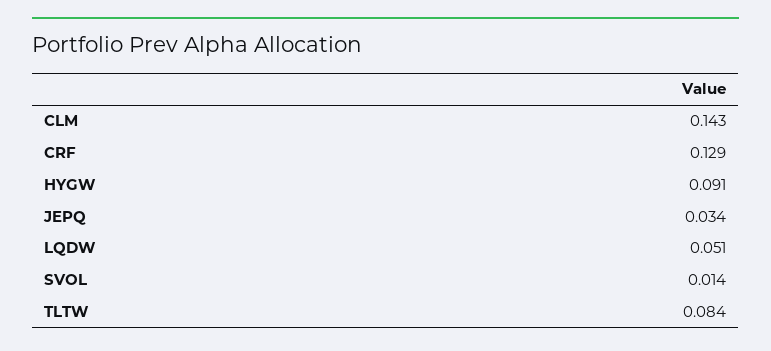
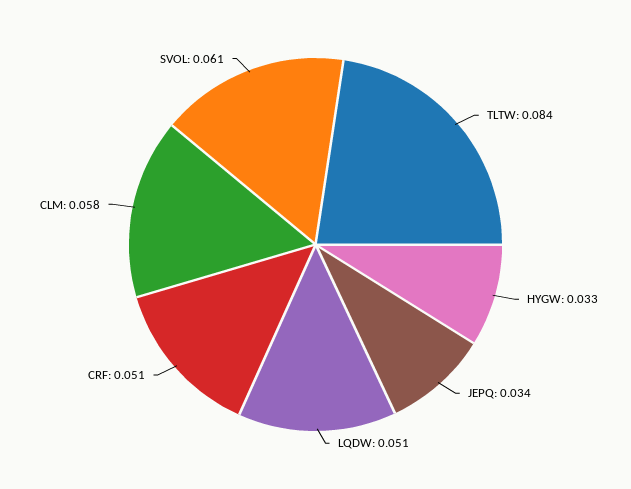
CLM: 0.143 -> 0.058
CRF: 0.129 -> 0.051
HYGW: 0.091 -> 0.033
SVOL: 0.014 -> 0.061

